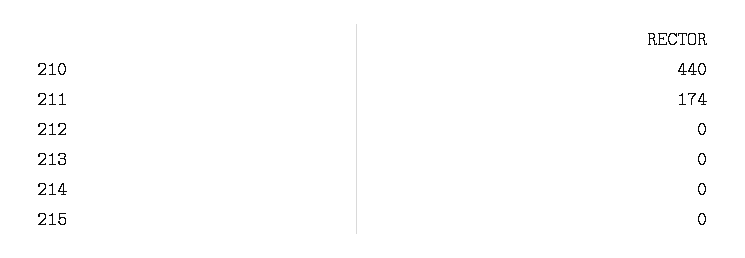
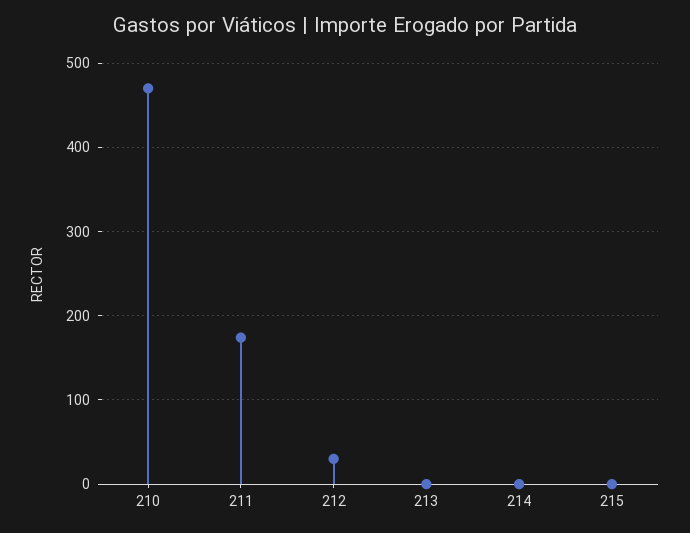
210: 440 -> 470
212: 0 -> 30

